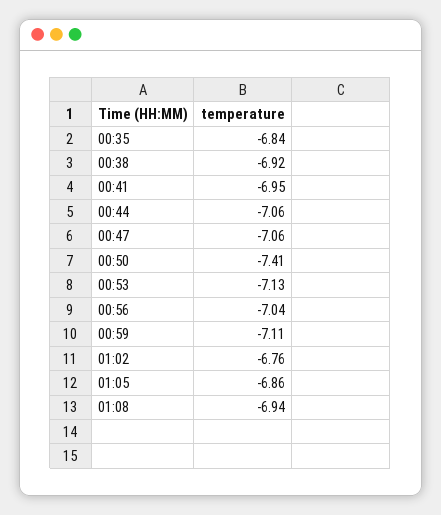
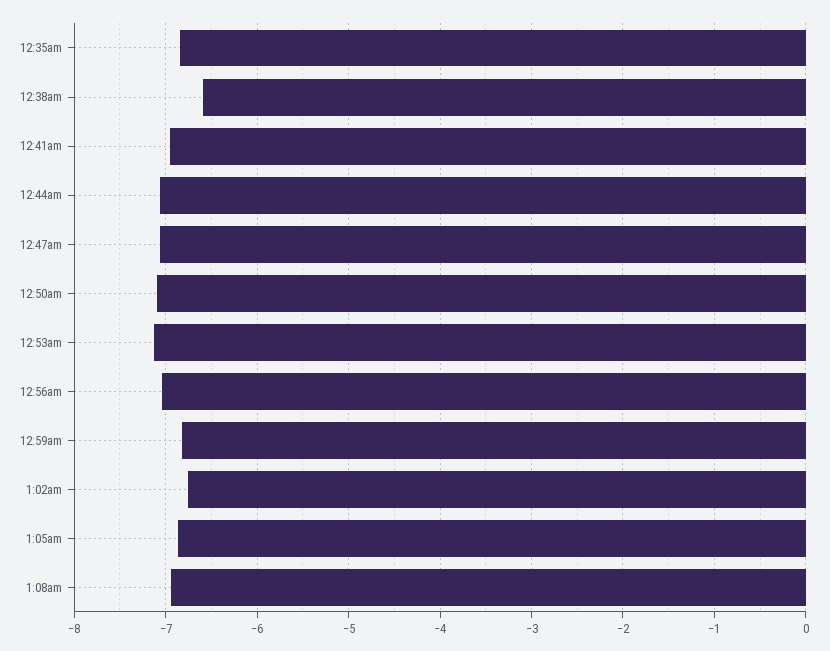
00:38: -6.92 -> -6.6
00:50: -7.41 -> -7.1
00:59: -7.11 -> -6.8

